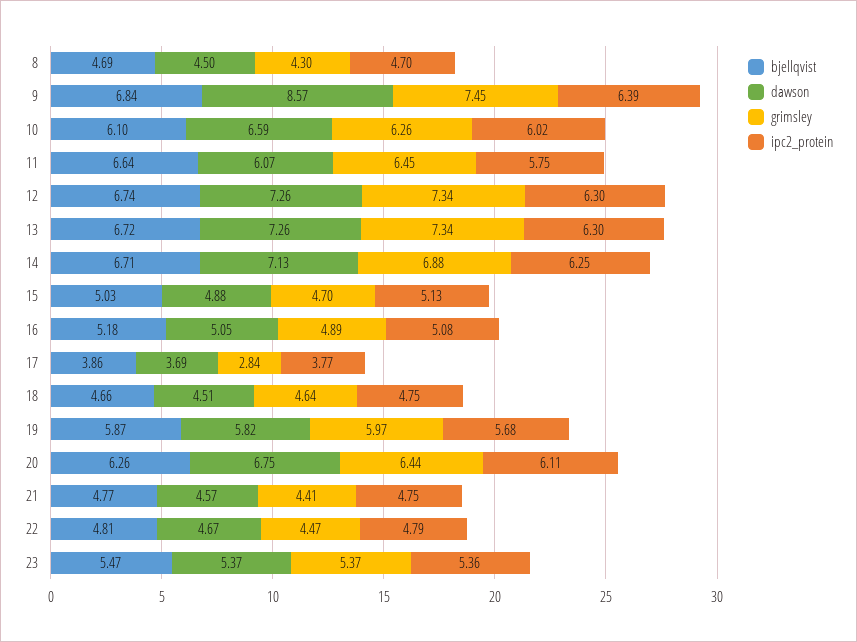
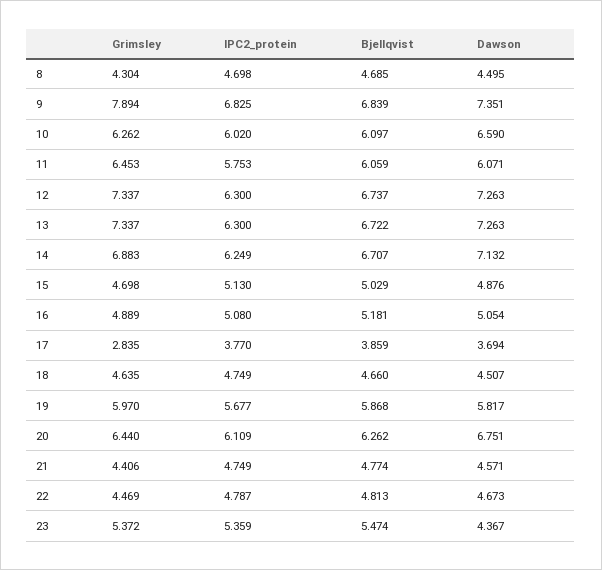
dawson, 9: 8.57 -> 7.351
grimsley, 9: 7.45 -> 7.894
ipc2_protein, 9: 6.39 -> 6.825
bjellqvist, 11: 6.64 -> 6.059
dawson, 23: 5.37 -> 4.367

